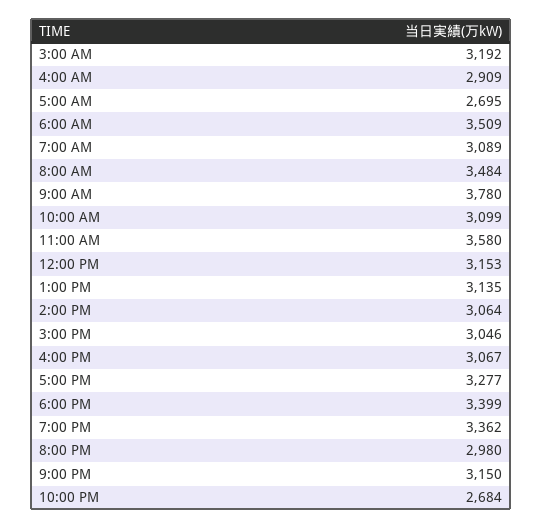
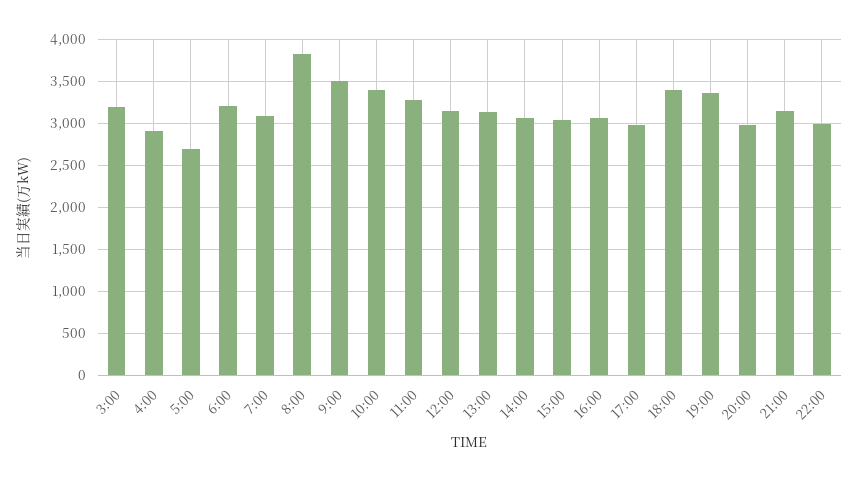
6:00 AM: 3509 -> 3200
8:00 AM: 3484 -> 3800
9:00 AM: 3780 -> 3500
10:00 AM: 3099 -> 3400
11:00 AM: 3580 -> 3300
5:00 PM: 3277 -> 3000
10:00 PM: 2684 -> 3000

